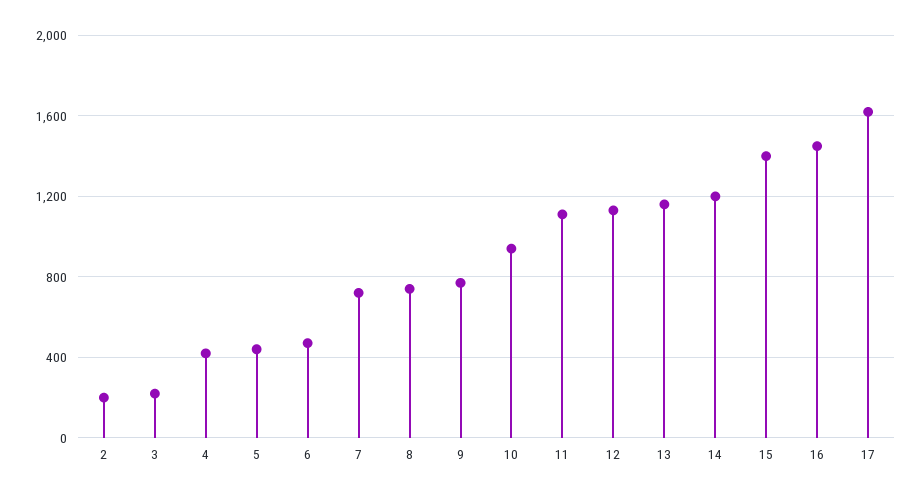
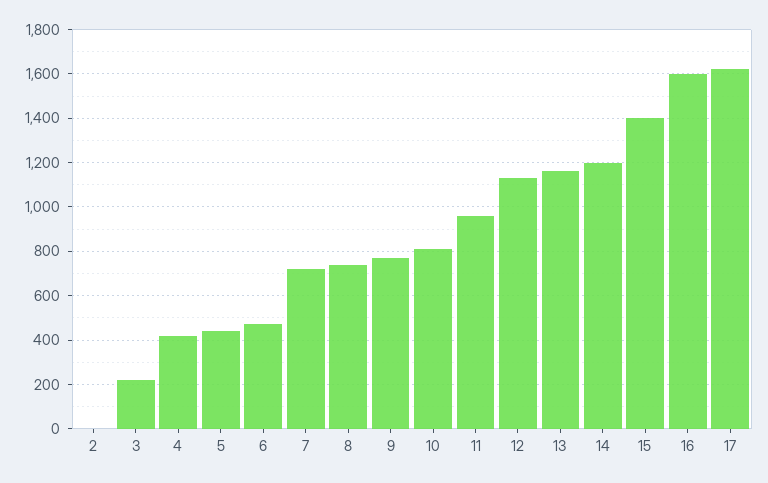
2: 200 -> 0
10: 950 -> 800
11: 1100 -> 950
16: 1450 -> 1600

